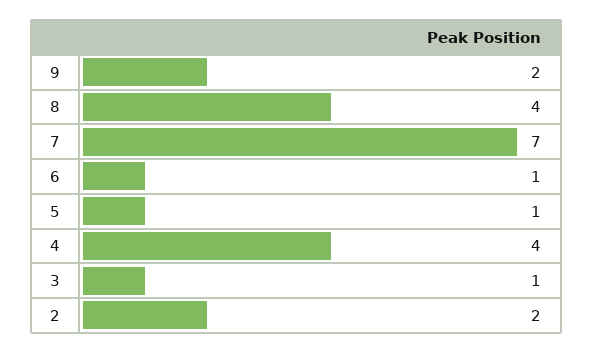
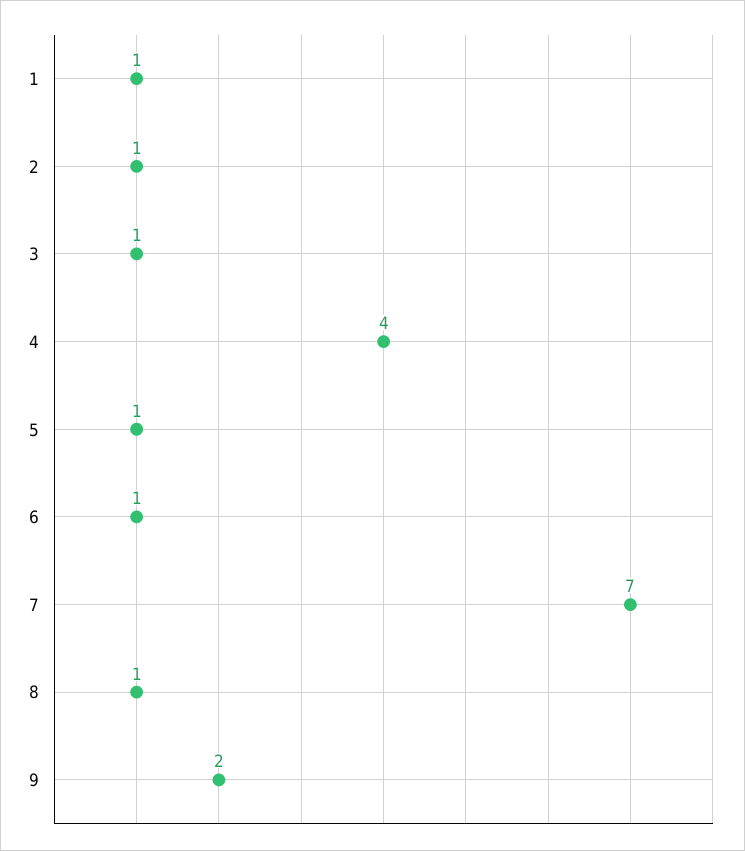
8: 4 -> 1
2: 2 -> 1
1: none -> 1

